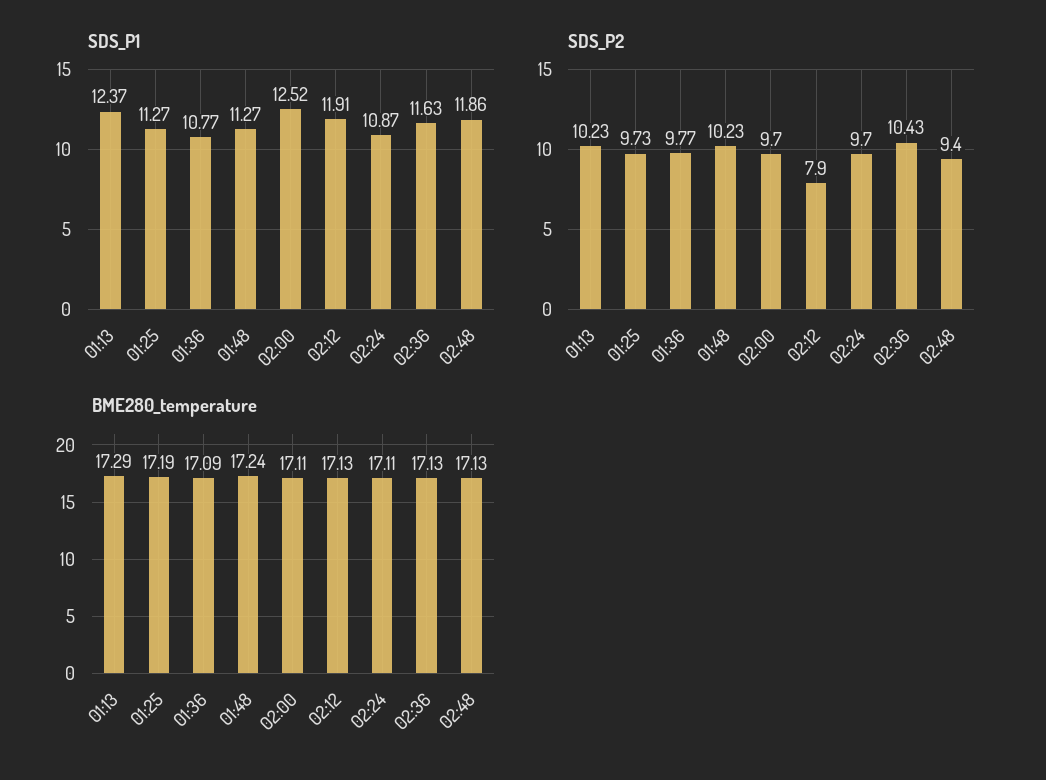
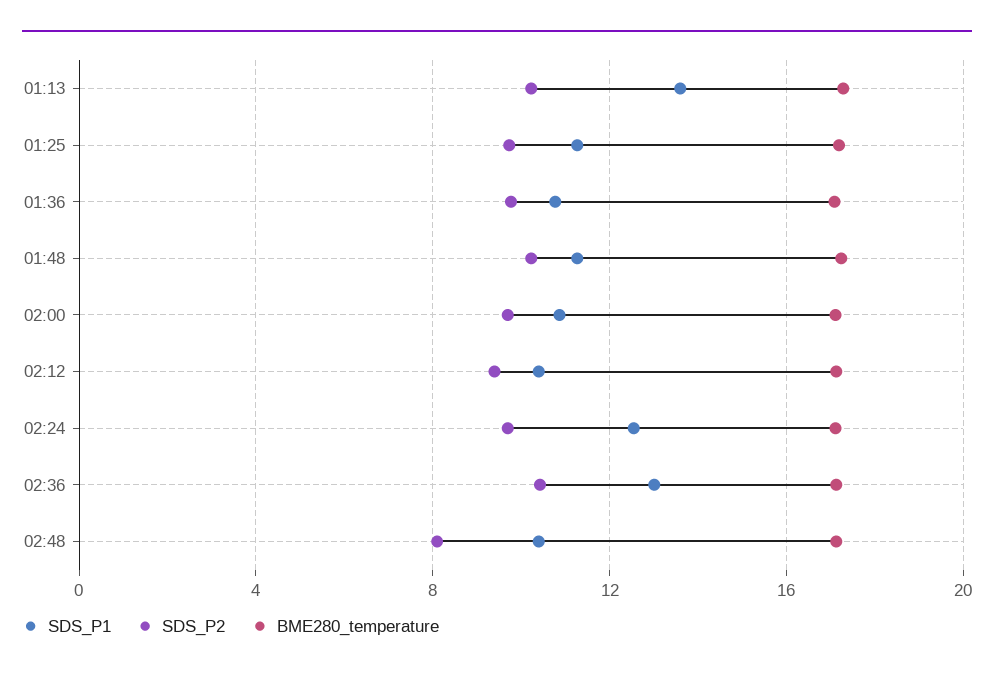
SDS_P1, 01:13: 12.37 -> 13.5
SDS_P1, 02:00: 12.52 -> 11
SDS_P1, 02:12: 11.91 -> 10.5
SDS_P1, 02:24: 10.87 -> 12.5
SDS_P1, 02:36: 11.63 -> 13
SDS_P1, 02:48: 11.86 -> 10.5
SDS_P2, 02:12: 7.9 -> 9.5
SDS_P2, 02:48: 9.4 -> 8

